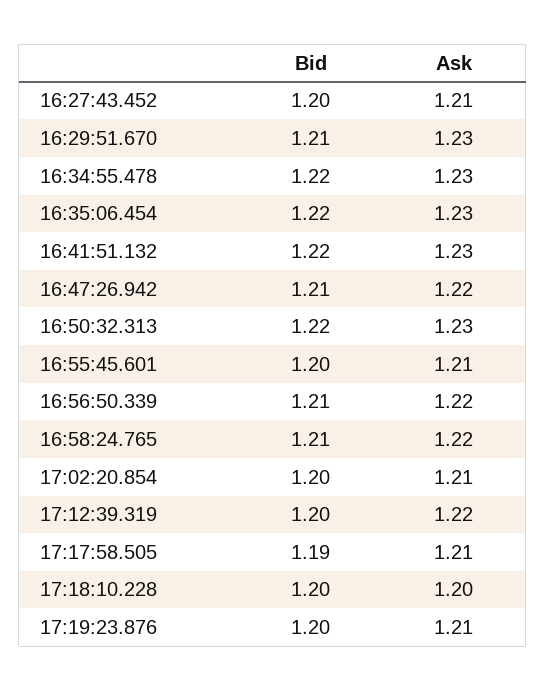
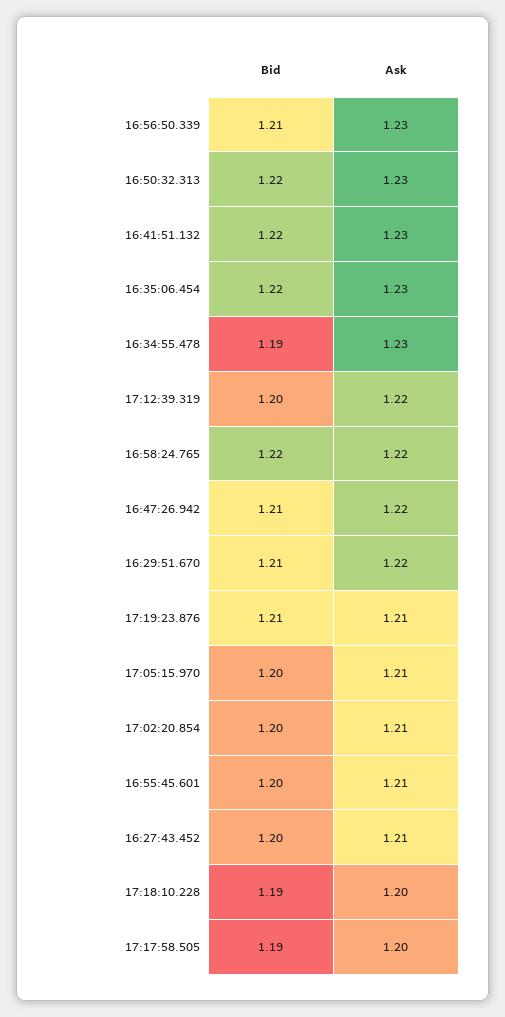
Ask, 16:29:51.670: 1.23 -> 1.22
Bid, 16:34:55.478: 1.22 -> 1.19
Ask, 16:56:50.339: 1.22 -> 1.23
Bid, 16:58:24.765: 1.21 -> 1.22
Ask, 17:17:58.505: 1.21 -> 1.2
Bid, 17:18:10.228: 1.2 -> 1.19
Bid, 17:19:23.876: 1.2 -> 1.21
Bid, 17:05:15.970: none -> 1.2
Ask, 17:05:15.970: none -> 1.21

